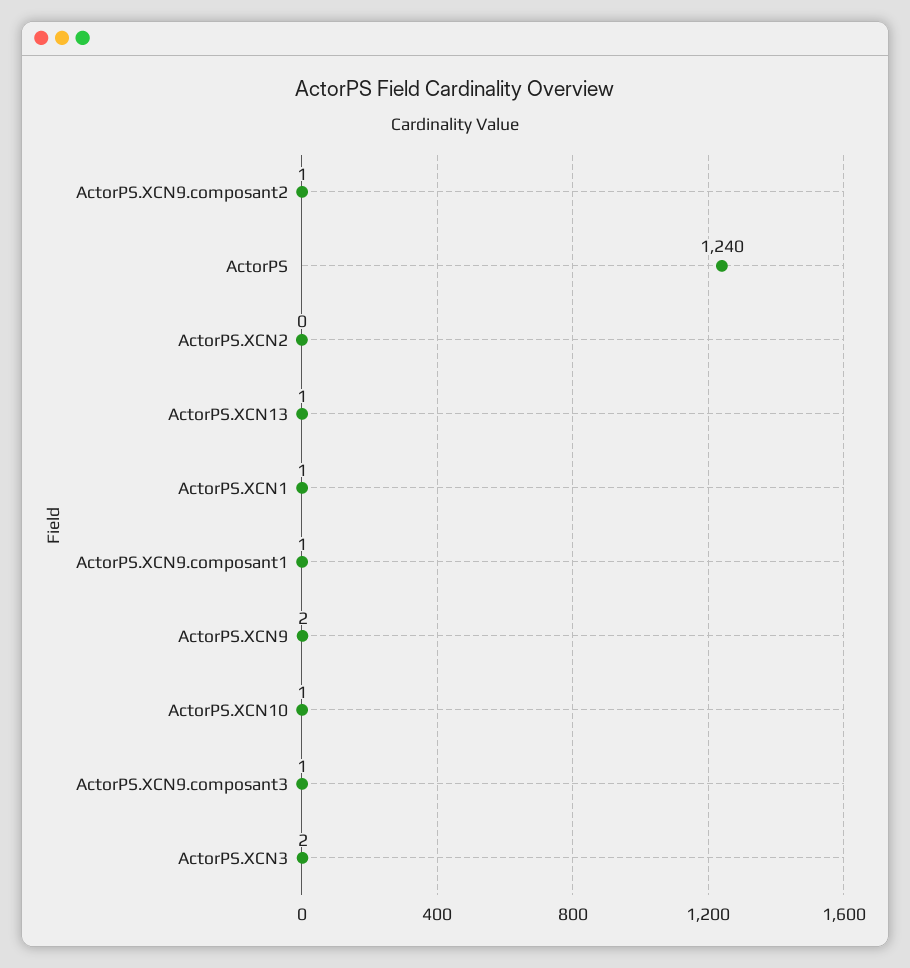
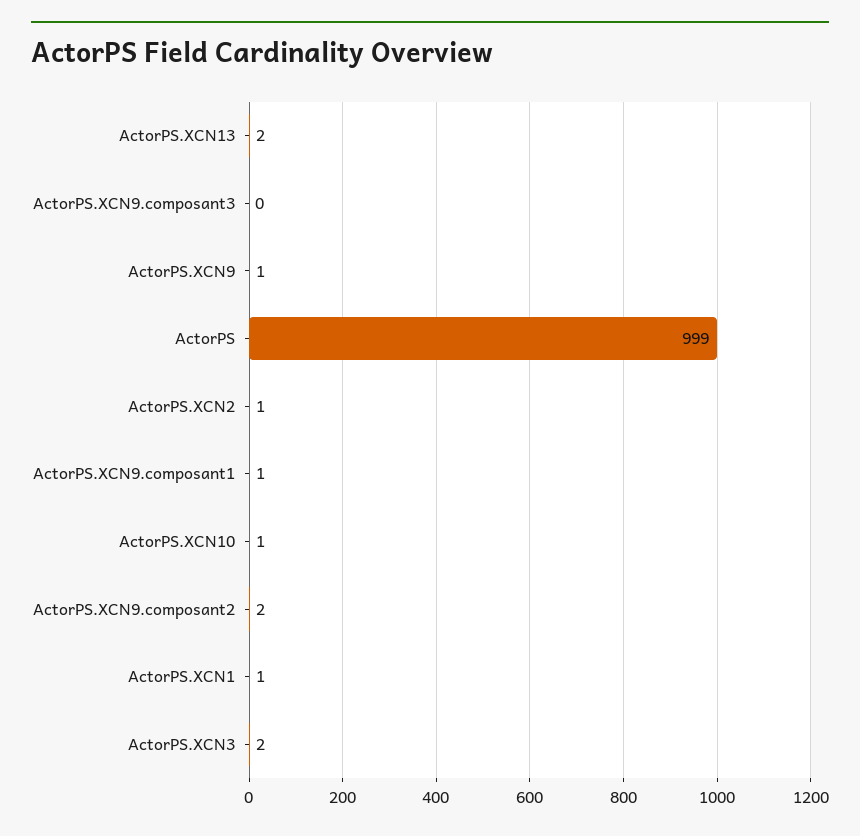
ActorPS.XCN9.composant2: 1 -> 2
ActorPS: 1240 -> 999
ActorPS.XCN2: 0 -> 1
ActorPS.XCN13: 1 -> 2
ActorPS.XCN9: 2 -> 1
ActorPS.XCN9.composant3: 1 -> 0

